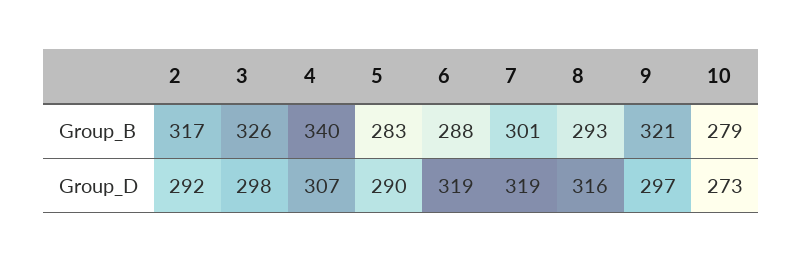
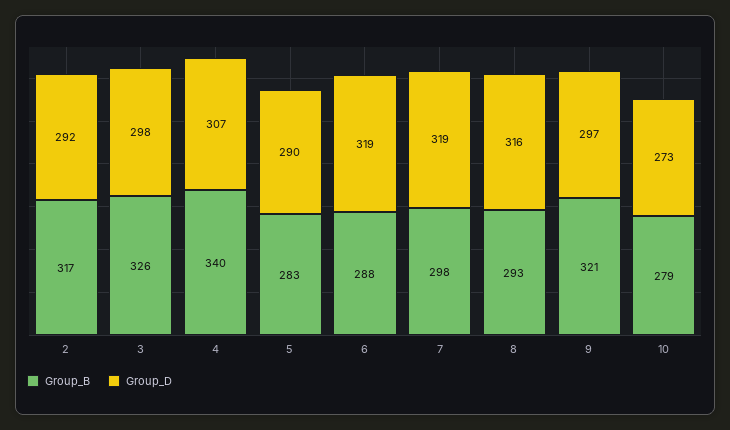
Group_B, 7: 301 -> 298

